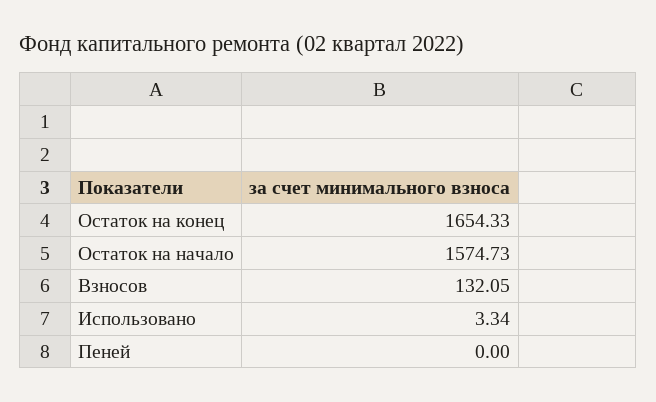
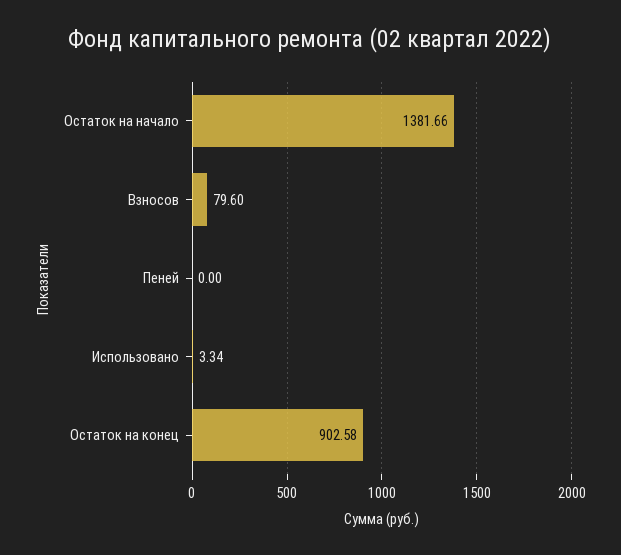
Остаток на конец: 1654.33 -> 902.58
Остаток на начало: 1574.73 -> 1381.66
Взносов: 132.05 -> 79.6

